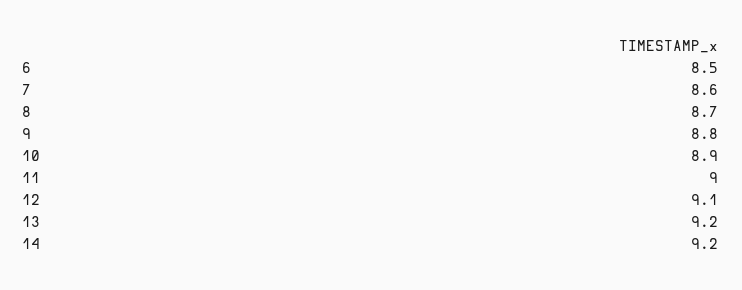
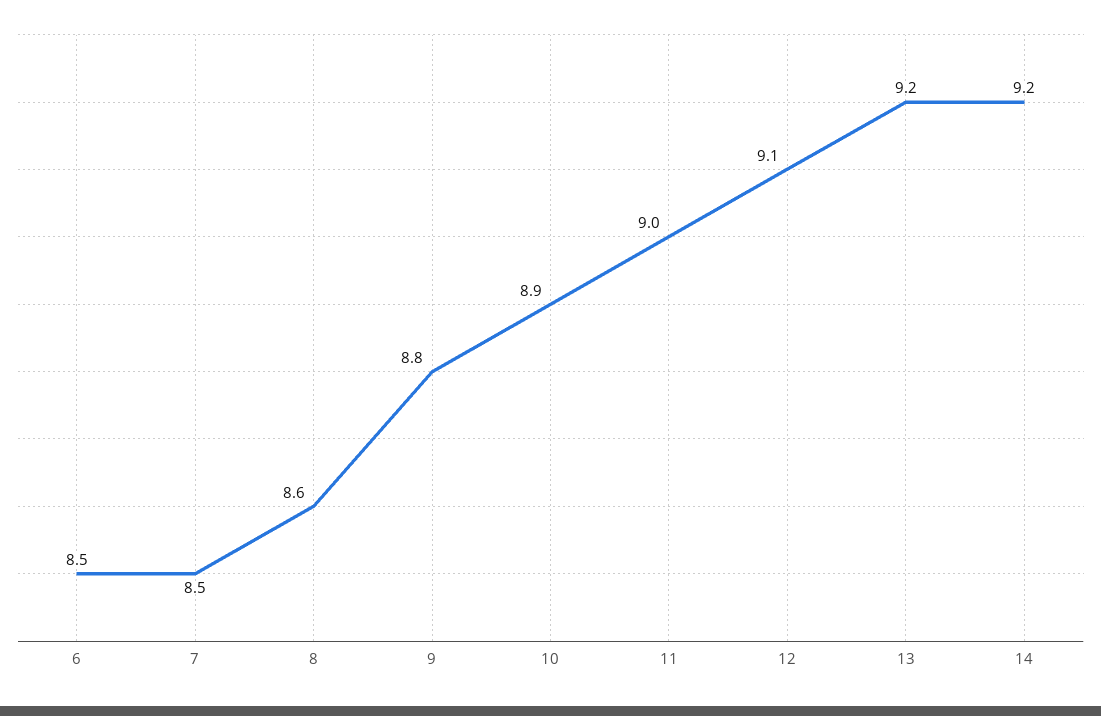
7: 8.6 -> 8.5
8: 8.7 -> 8.6

